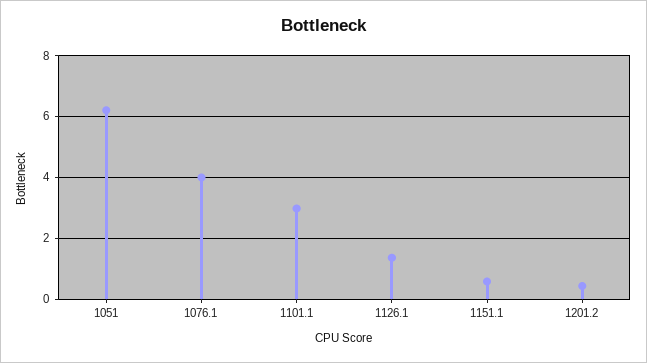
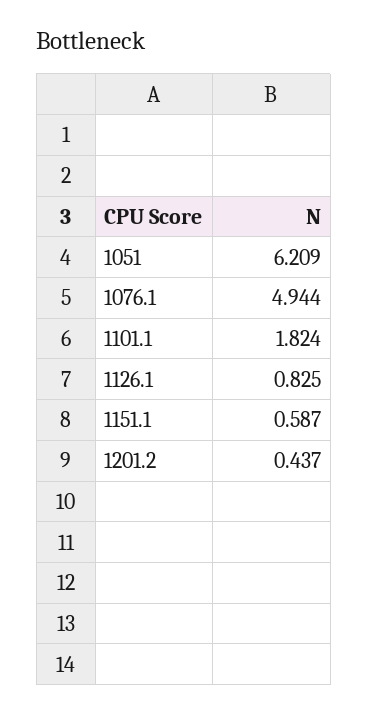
1076.1: 4 -> 4.944
1101.1: 3 -> 1.824
1126.1: 1.4 -> 0.825

